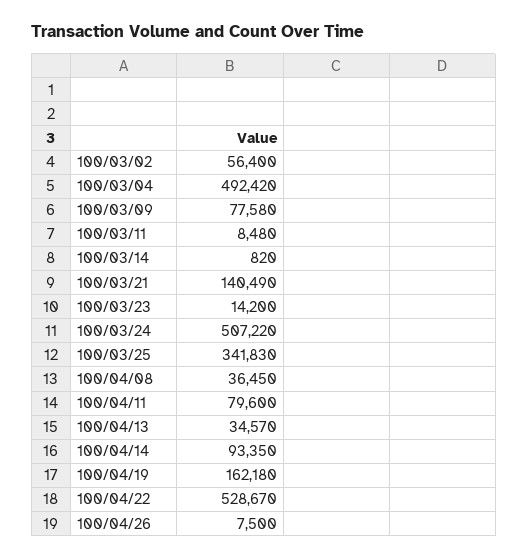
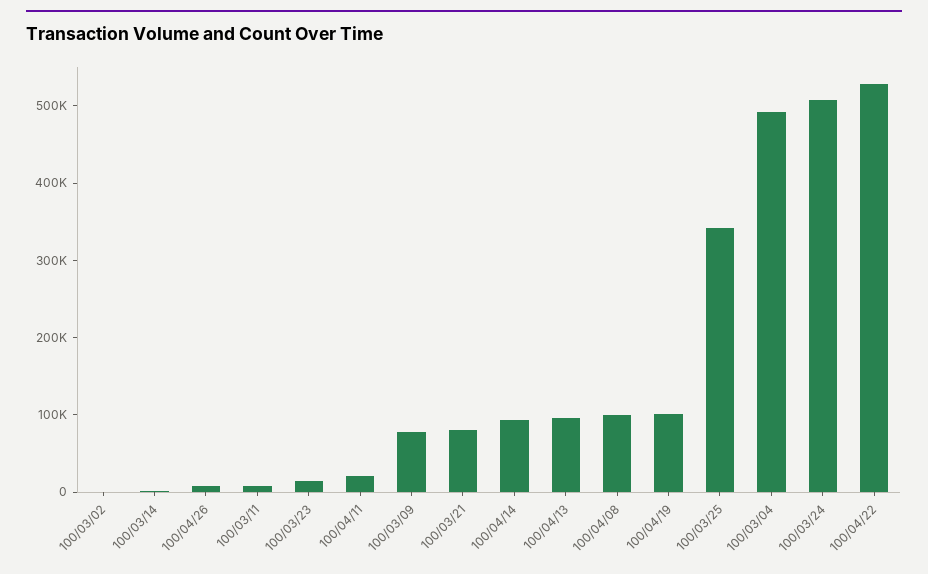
100/03/02: 56400 -> 0
100/03/21: 140490 -> 80000
100/04/08: 36450 -> 100000
100/04/11: 79600 -> 20000
100/04/13: 34570 -> 100000
100/04/19: 162180 -> 100000

